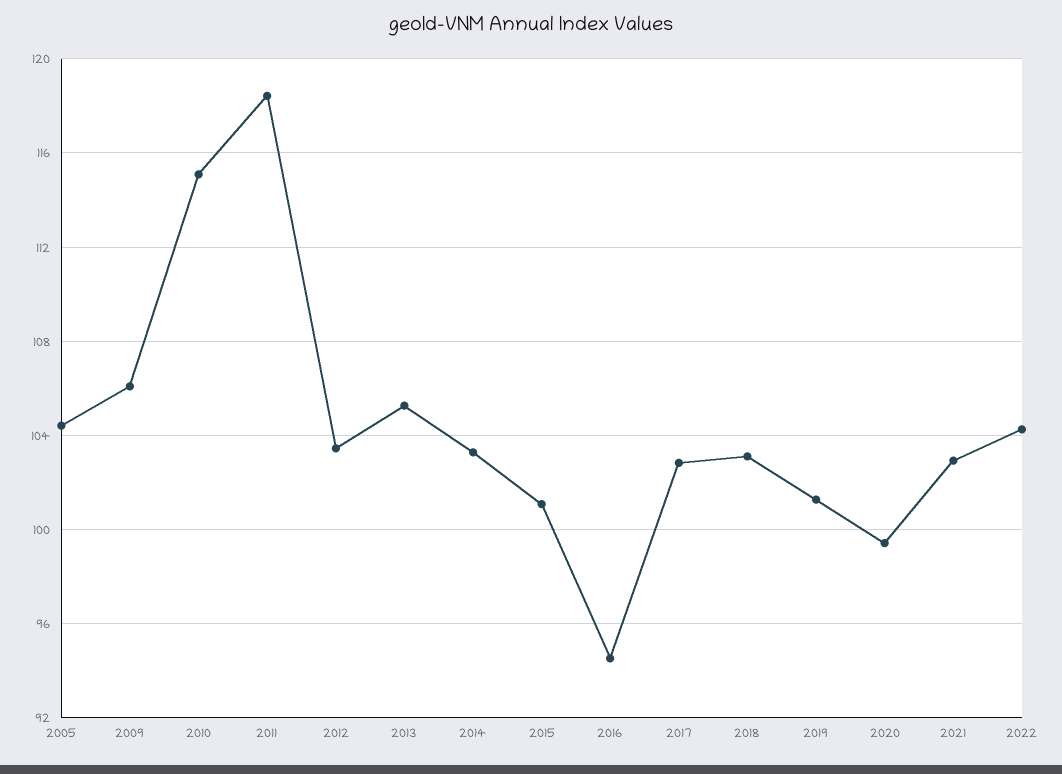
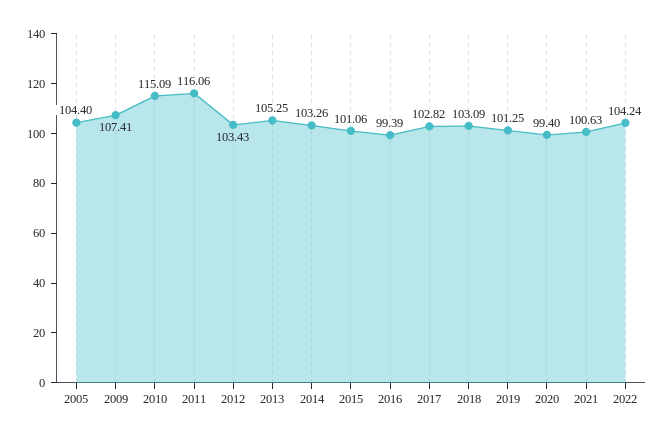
2009: 106 -> 107.41
2011: 118.5 -> 116.06
2016: 94.5 -> 99.39
2021: 103 -> 100.63

